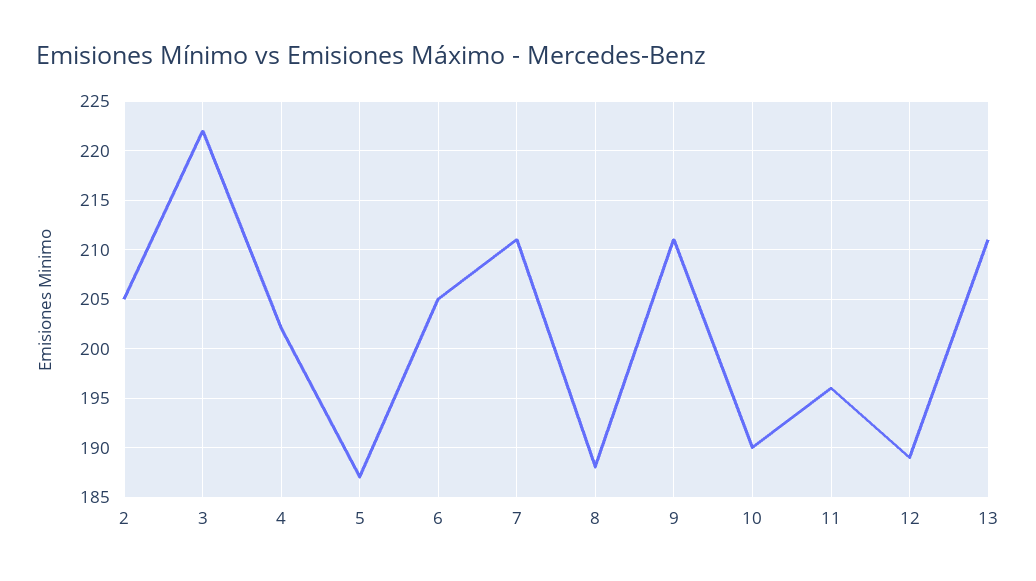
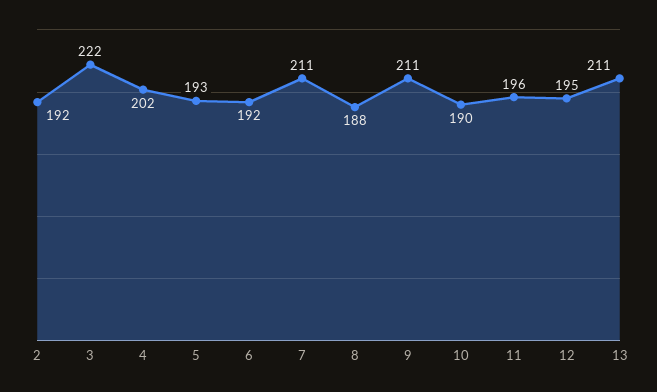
2: 205 -> 192
5: 187 -> 193
6: 205 -> 192
12: 189 -> 195

